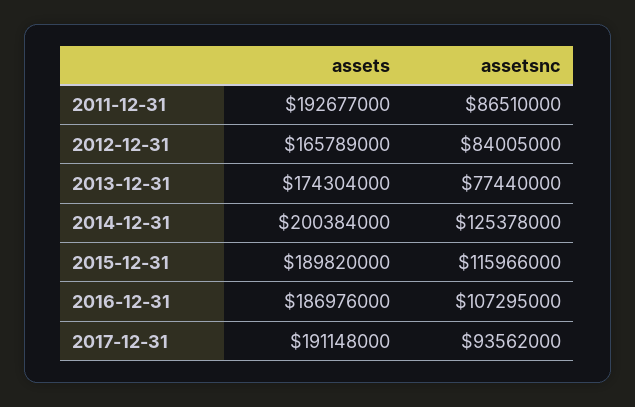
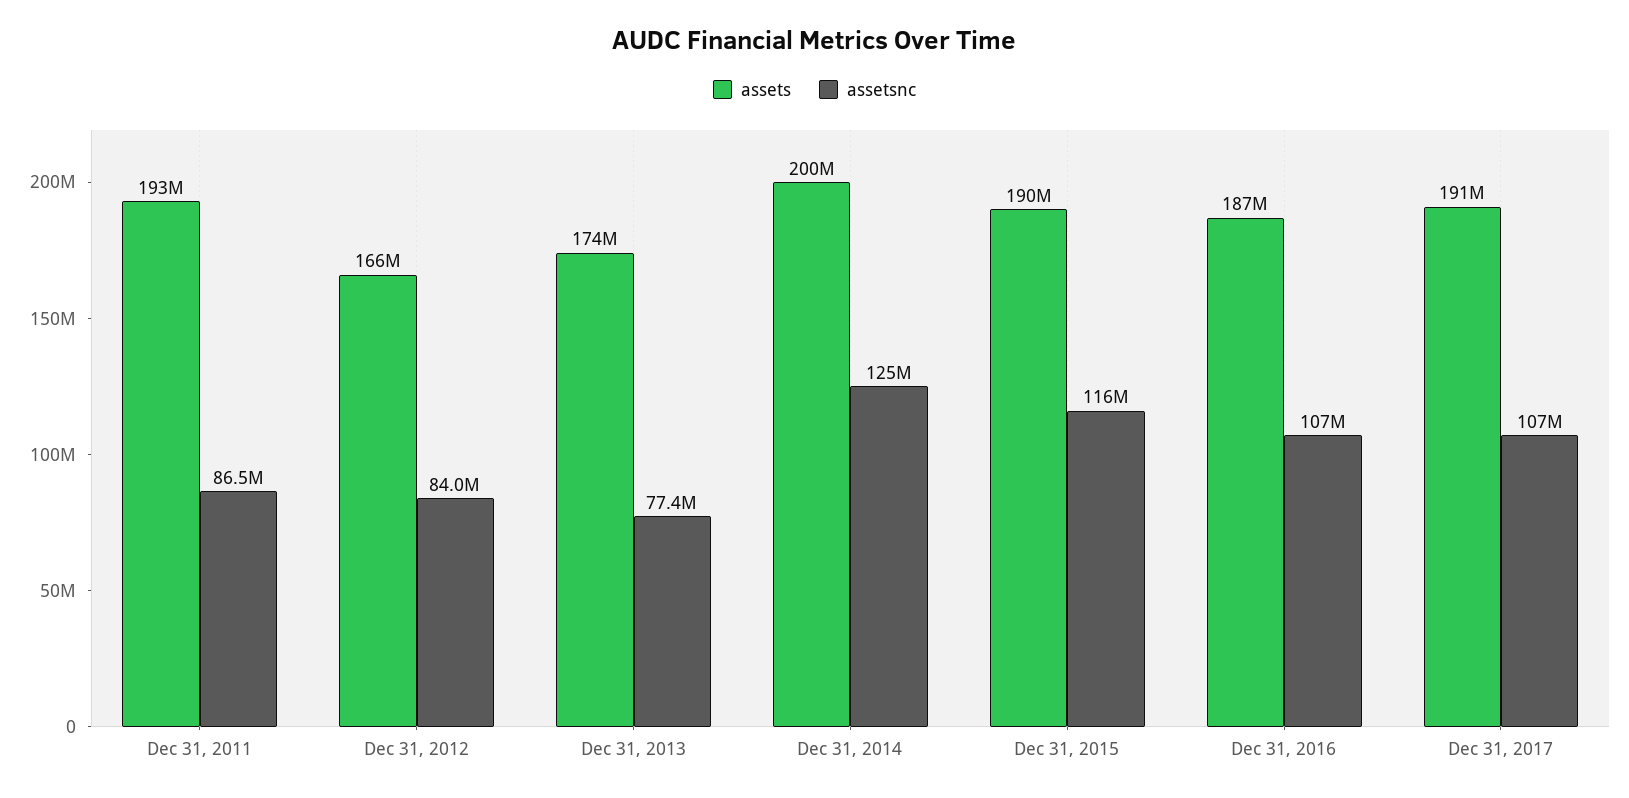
assetsnc, 2017-12-31: 93562000 -> 107000000

